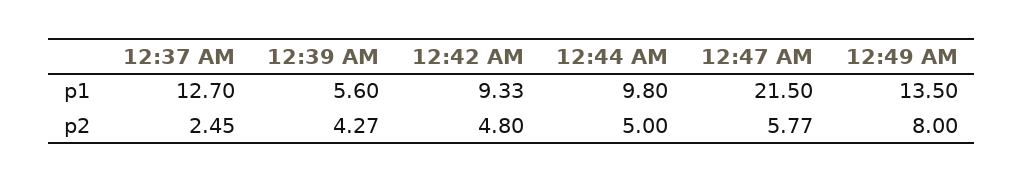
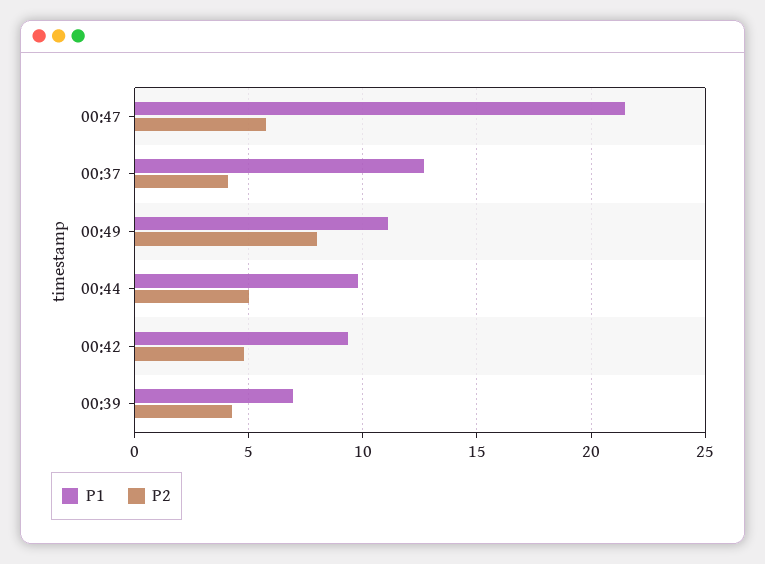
p1, 12:39 AM: 5.6 -> 7
p1, 12:49 AM: 13.5 -> 11
p2, 12:37 AM: 2.45 -> 4

